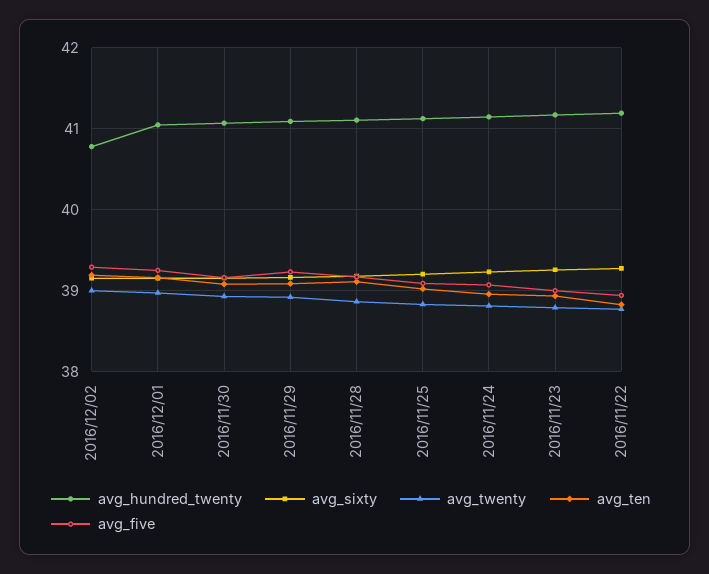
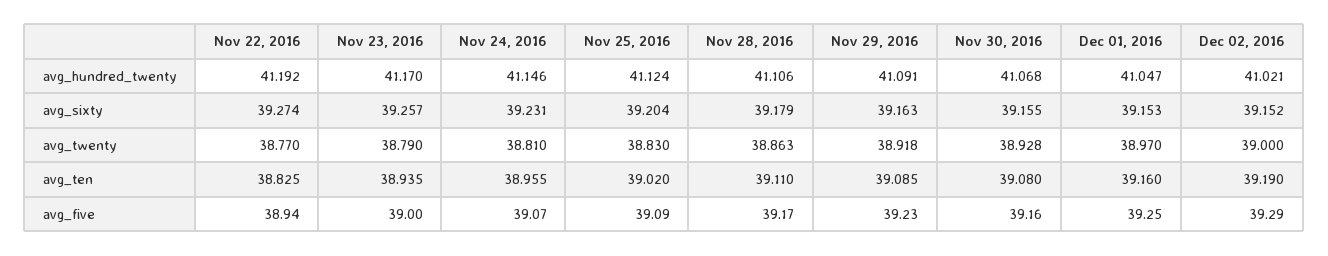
avg_hundred_twenty, 2016/12/02: 40.8 -> 41.021

